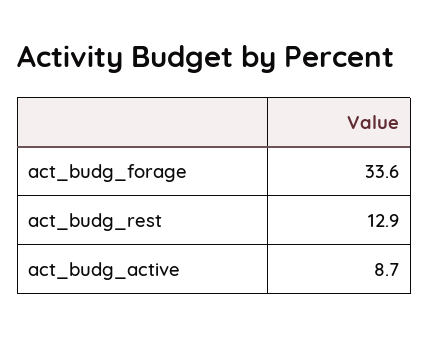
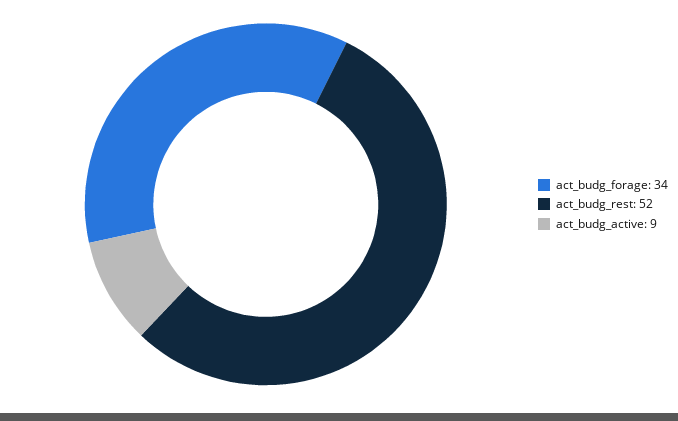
act_budg_rest: 12.9 -> 52

